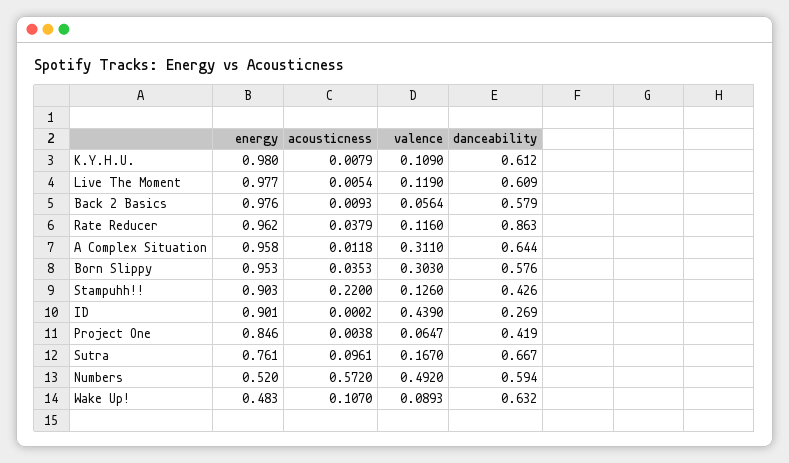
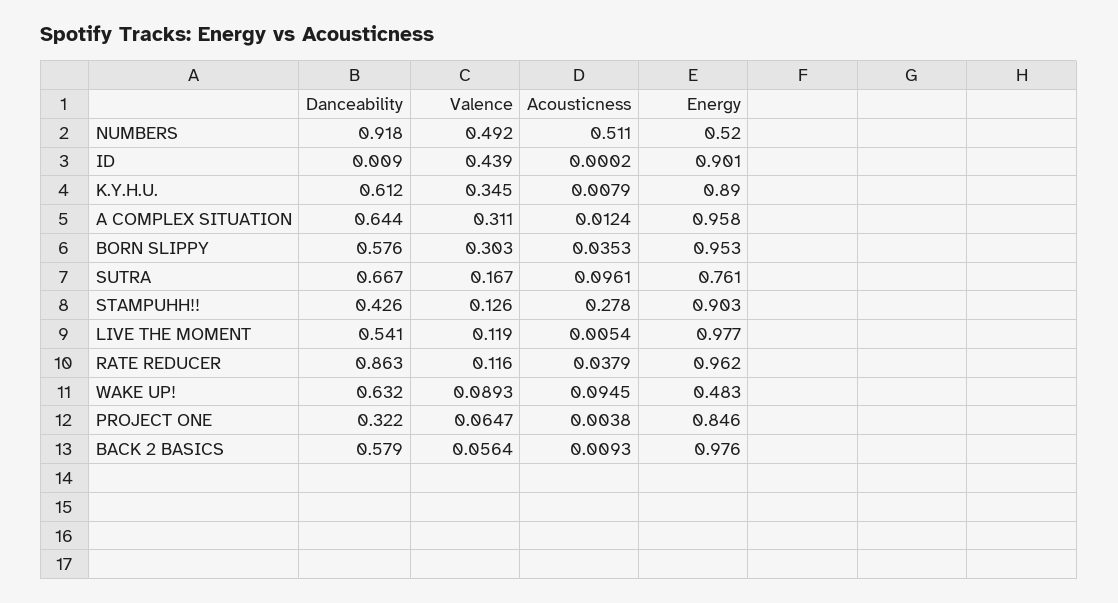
energy, K.Y.H.U.: 0.98 -> 0.89
valence, K.Y.H.U.: 0.109 -> 0.345
danceability, Live The Moment: 0.609 -> 0.541
acousticness, A Complex Situation: 0.0118 -> 0.0124
acousticness, Stampuhh!!: 0.22 -> 0.278
danceability, ID: 0.269 -> 0.009
danceability, Project One: 0.419 -> 0.322
acousticness, Numbers: 0.572 -> 0.511
danceability, Numbers: 0.594 -> 0.918
acousticness, Wake Up!: 0.107 -> 0.0945

